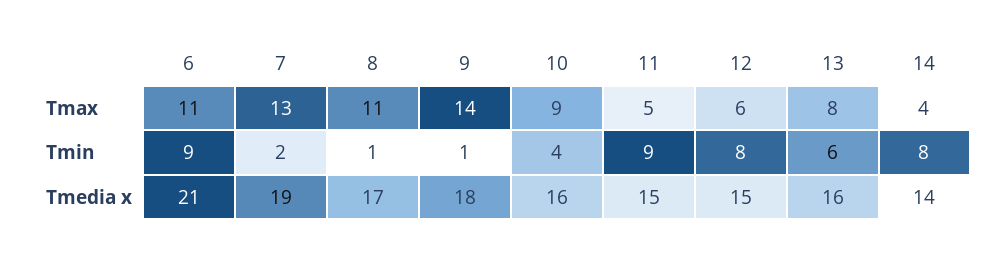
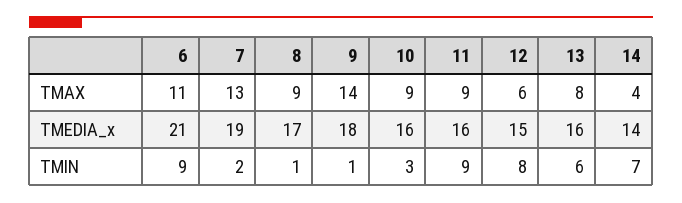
8, Tmax: 11 -> 9
11, Tmax: 5 -> 9
10, Tmin: 4 -> 3
14, Tmin: 8 -> 7
11, Tmedia x: 15 -> 16

